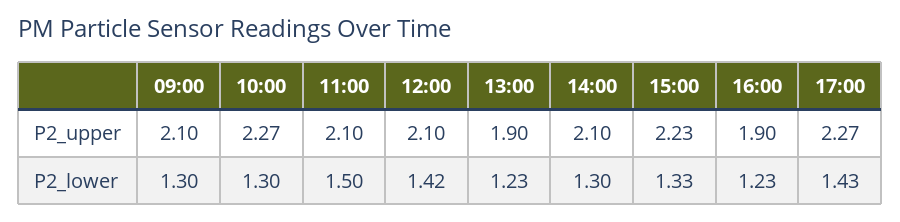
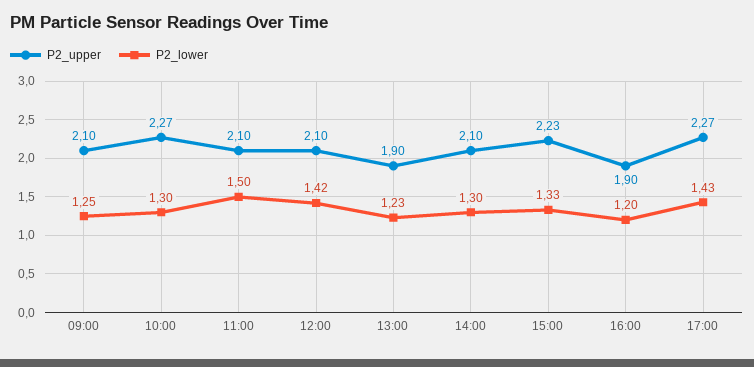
P2_lower, 09:00: 1.3 -> 1.25
P2_lower, 16:00: 1.23 -> 1.2

